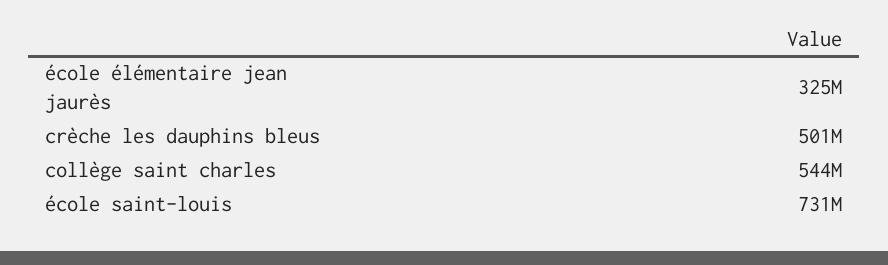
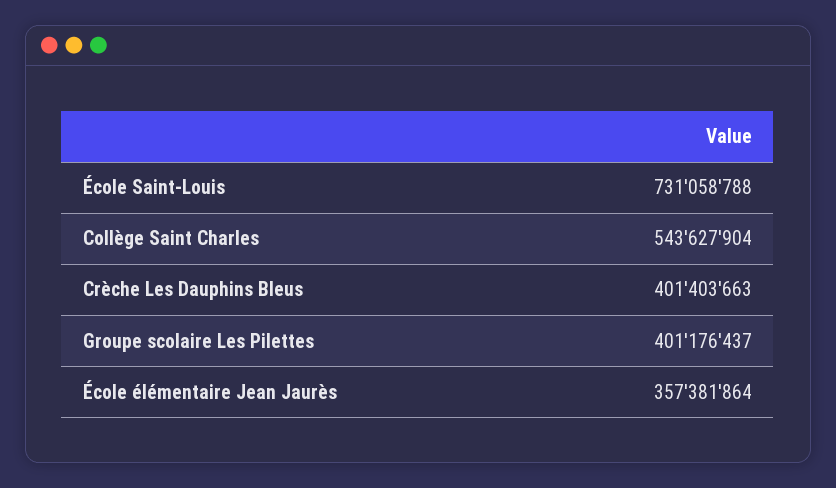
école élémentaire jean jaurès: 325000000 -> 357381864
crèche les dauphins bleus: 501000000 -> 401403663
Groupe scolaire Les Pilettes: none -> 401176437

